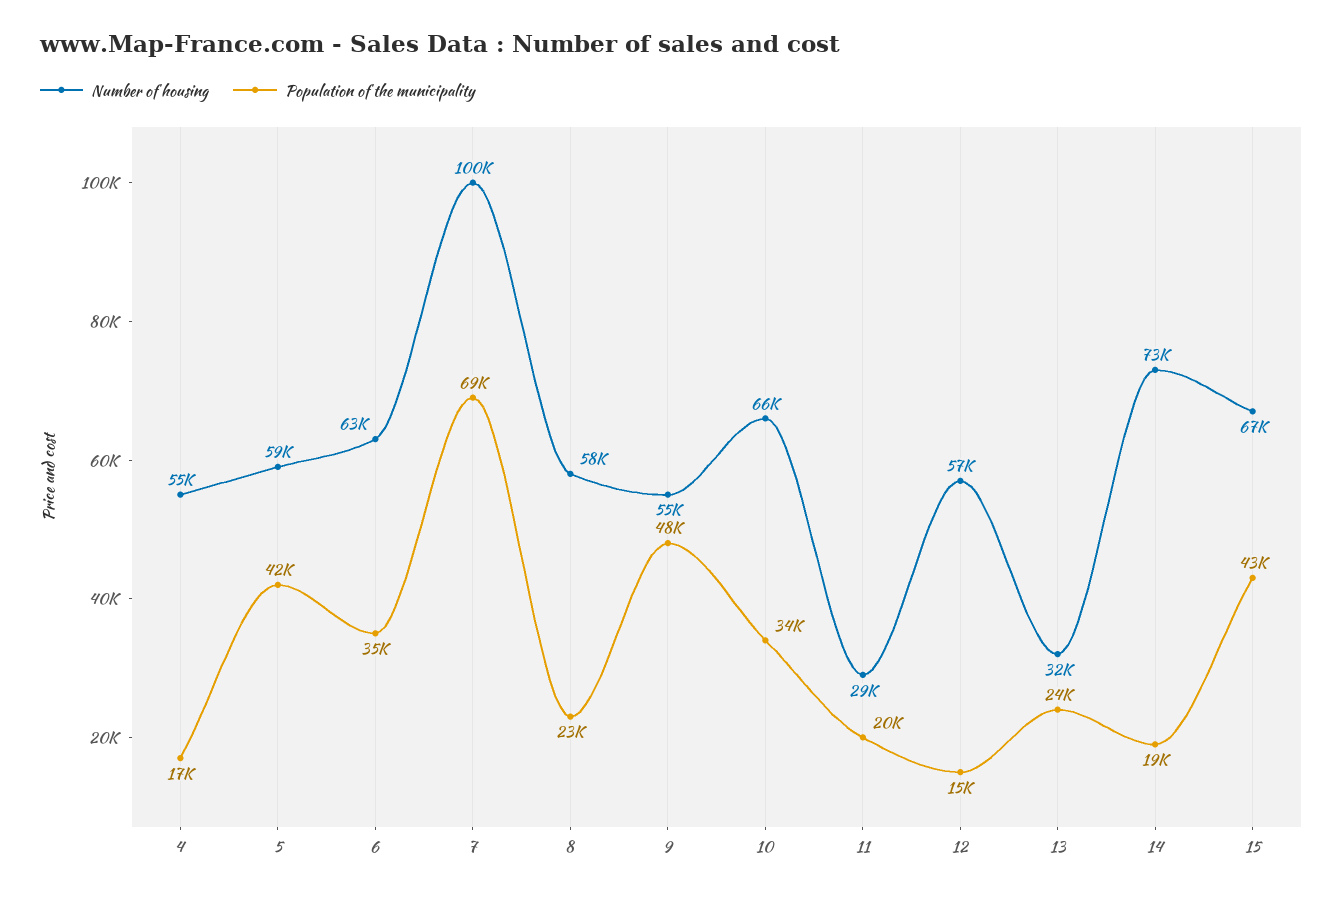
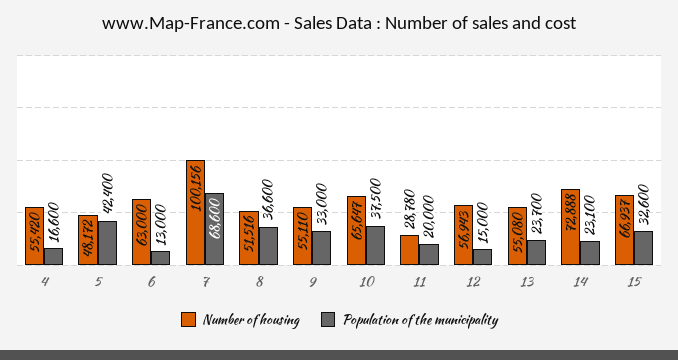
Number of housing, 5: 59000 -> 48172
Population of the municipality, 6: 35000 -> 13000
Number of housing, 8: 58000 -> 51516
Population of the municipality, 8: 23000 -> 36600
Population of the municipality, 9: 48000 -> 33000
Population of the municipality, 10: 34000 -> 37500
Number of housing, 13: 32000 -> 55080
Population of the municipality, 14: 19000 -> 23100
Population of the municipality, 15: 43000 -> 32600

